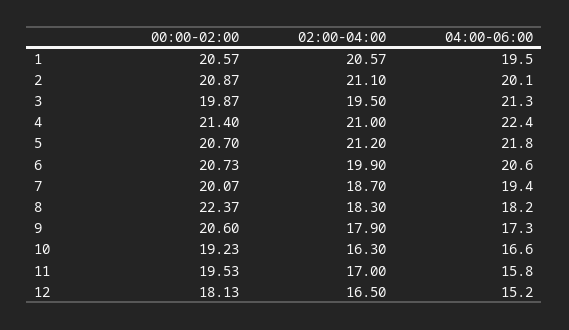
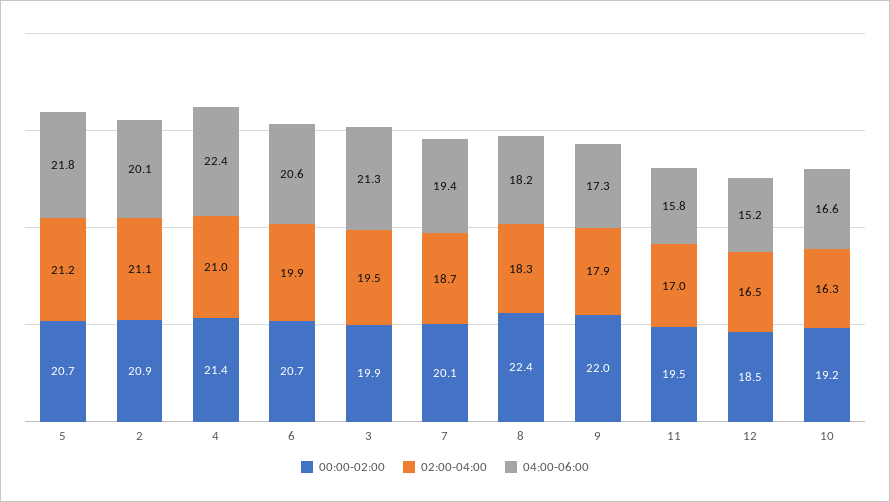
00:00-02:00, 1: 20.57 -> none
02:00-04:00, 1: 20.57 -> none
04:00-06:00, 1: 19.5 -> none
00:00-02:00, 9: 20.6 -> 22
00:00-02:00, 12: 18.13 -> 18.5

